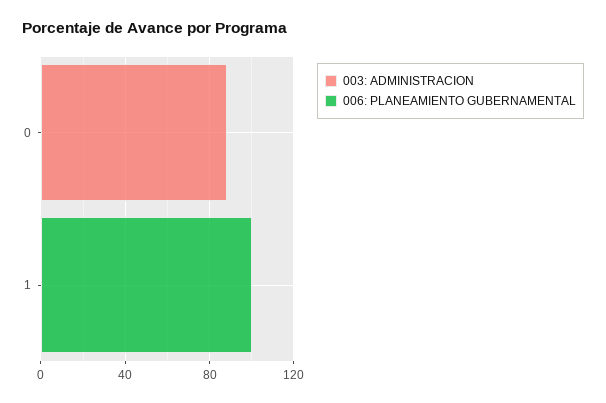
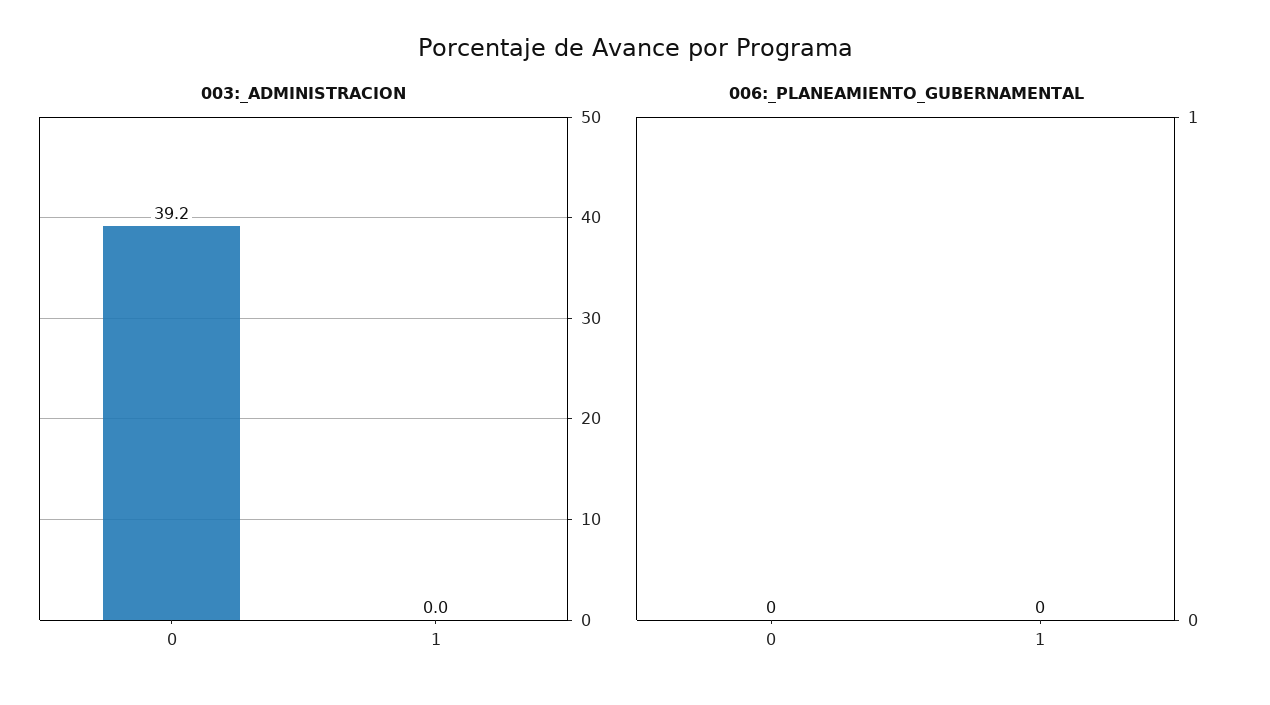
003: ADMINISTRACION, 0: 90 -> 39.2
006: PLANEAMIENTO GUBERNAMENTAL, 1: 100 -> 0

